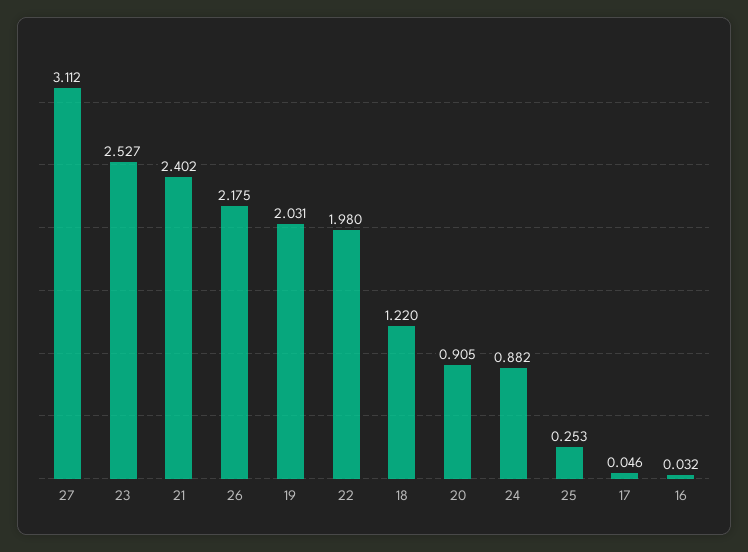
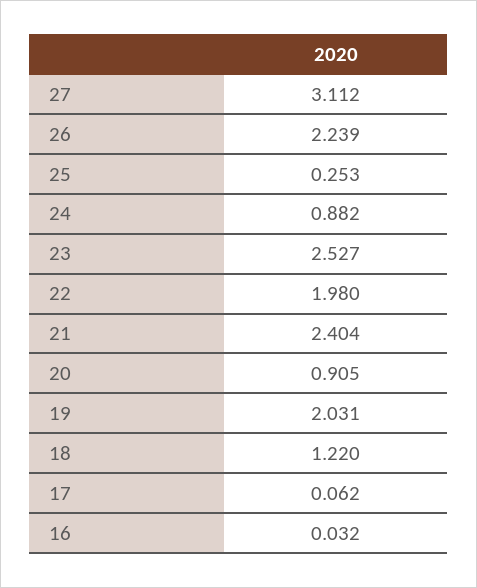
21: 2.402 -> 2.404
26: 2.175 -> 2.239
17: 0.046 -> 0.062

